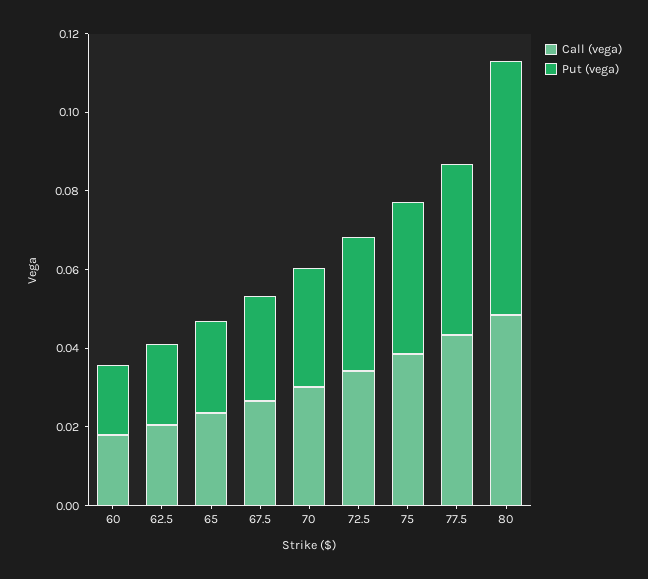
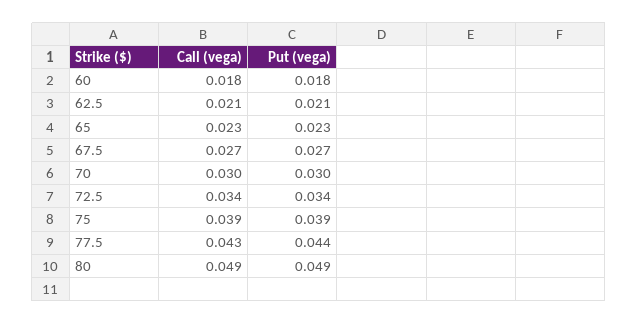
Put (vega), 80: 0.065 -> 0.049

